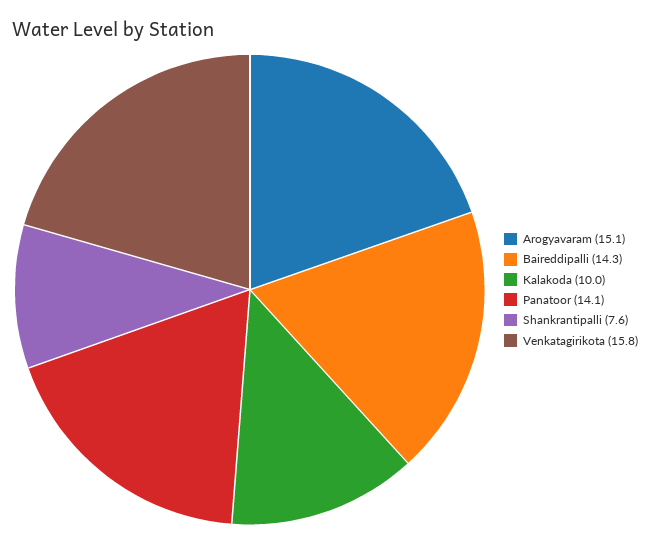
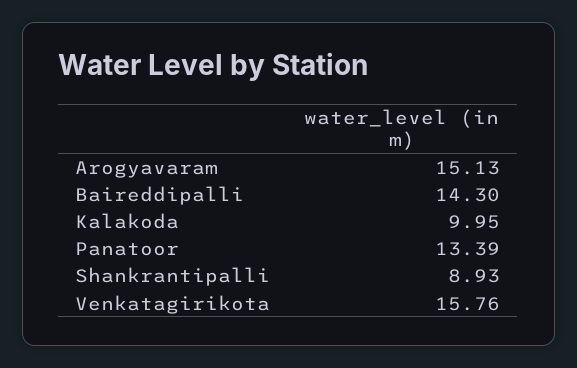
Panatoor: 14.1 -> 13.39
Shankrantipalli: 7.6 -> 8.93

